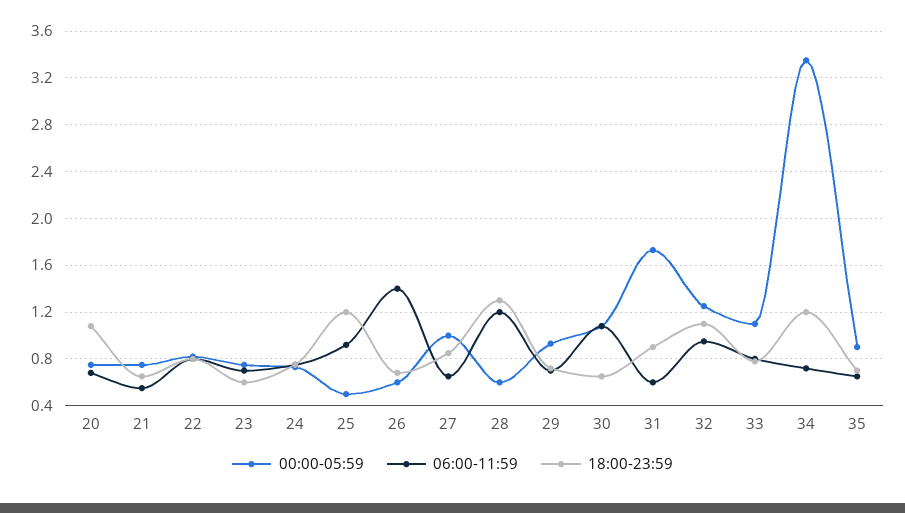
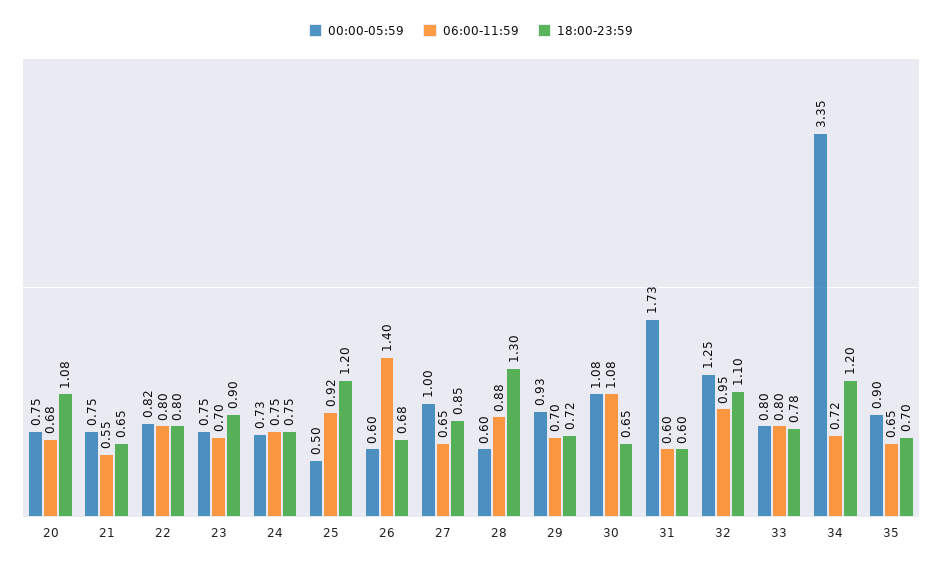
18:00-23:59, 23: 0.6 -> 0.9
06:00-11:59, 28: 1.2 -> 0.88
18:00-23:59, 31: 0.9 -> 0.6
00:00-05:59, 33: 1.1 -> 0.8

